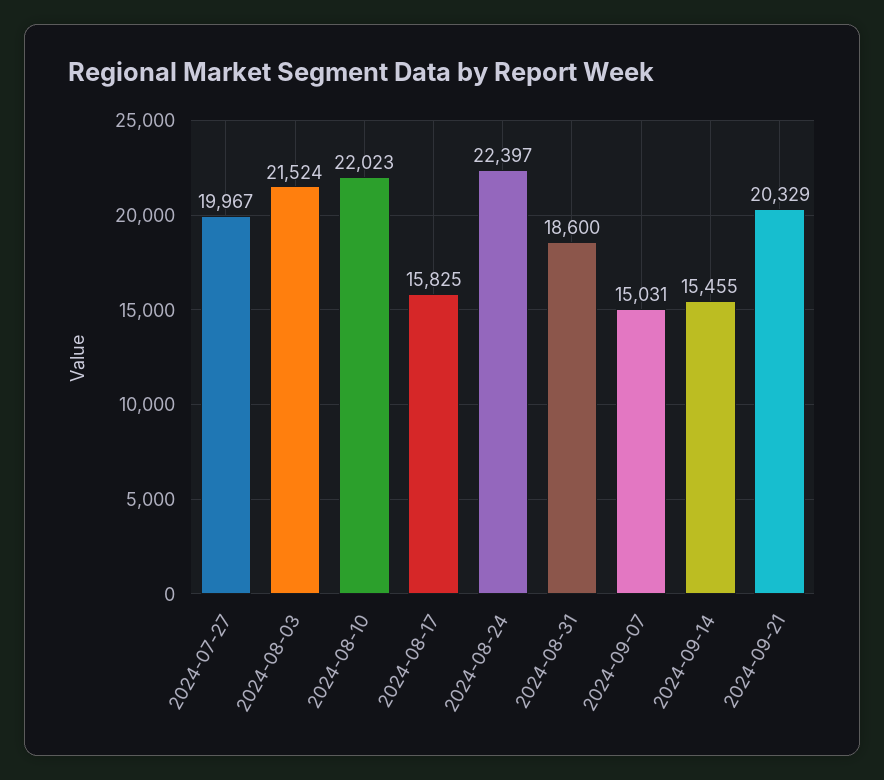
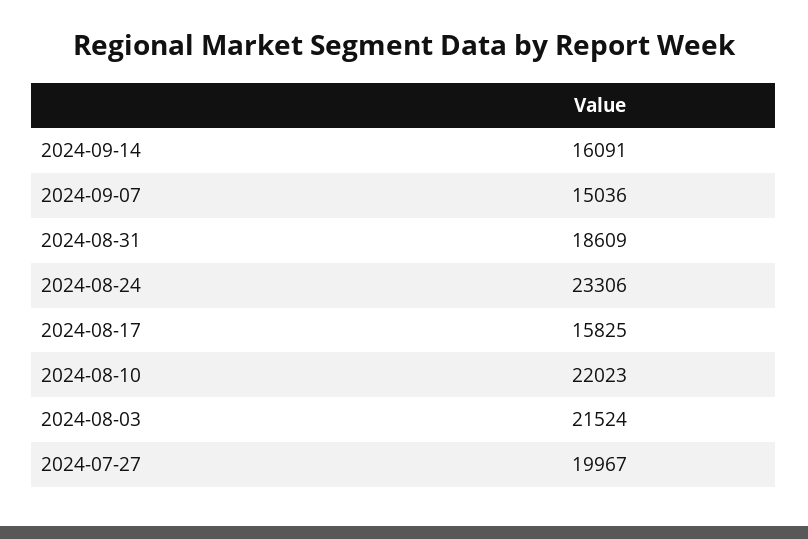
2024-08-24: 22397 -> 23306
2024-08-31: 18600 -> 18609
2024-09-07: 15031 -> 15036
2024-09-14: 15455 -> 16091
2024-09-21: 20329 -> none

